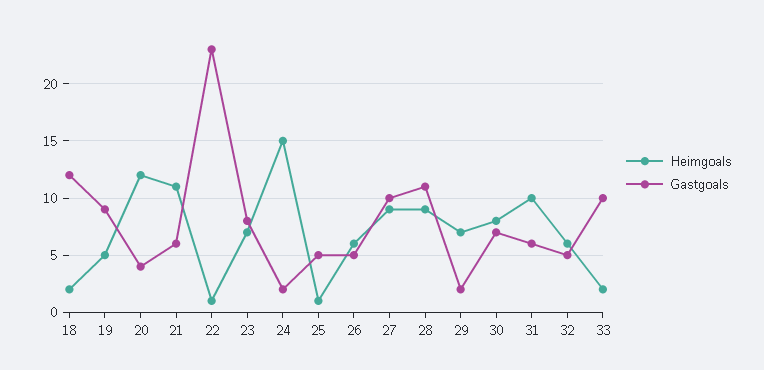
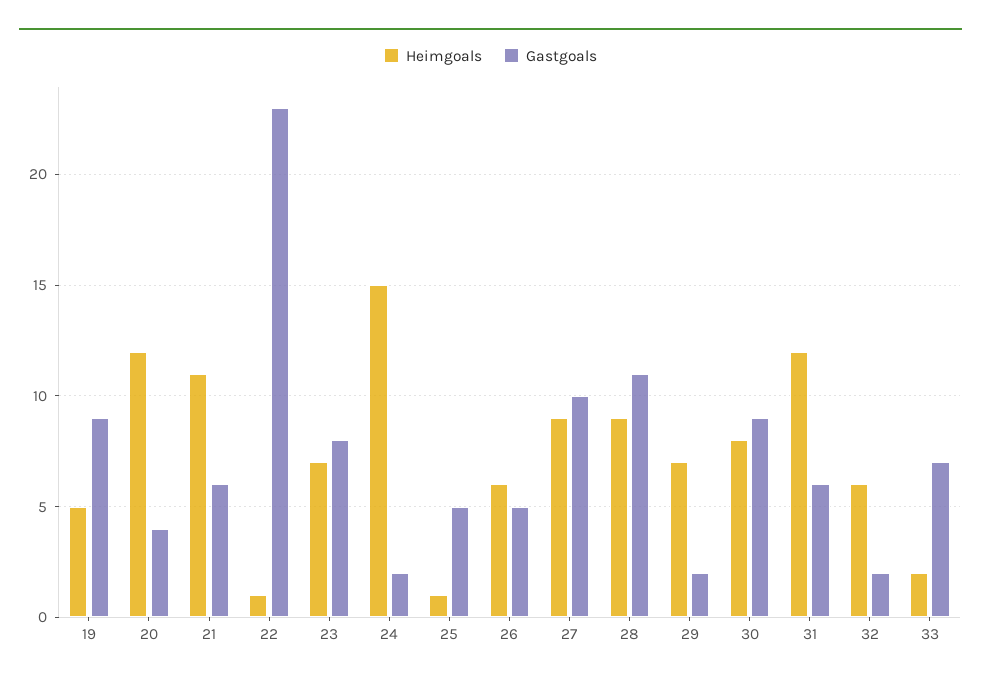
Heimgoals, 18: 2 -> none
Gastgoals, 18: 12 -> none
Gastgoals, 30: 7 -> 9
Heimgoals, 31: 10 -> 12
Gastgoals, 32: 5 -> 2
Gastgoals, 33: 10 -> 7

